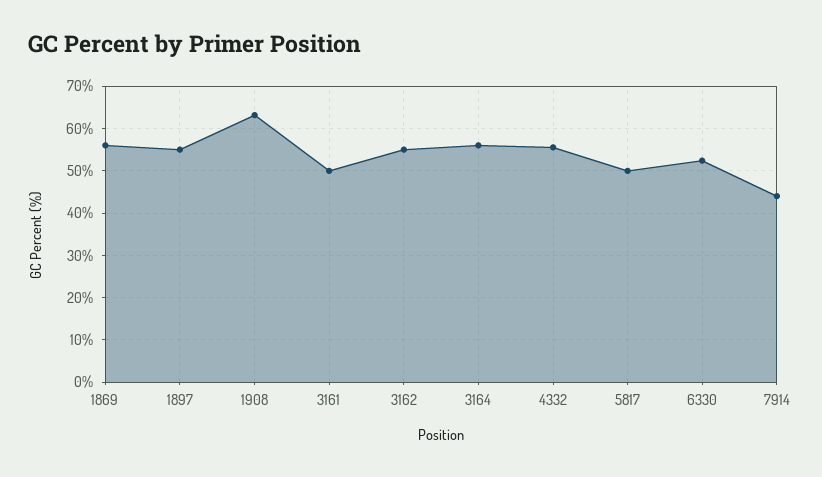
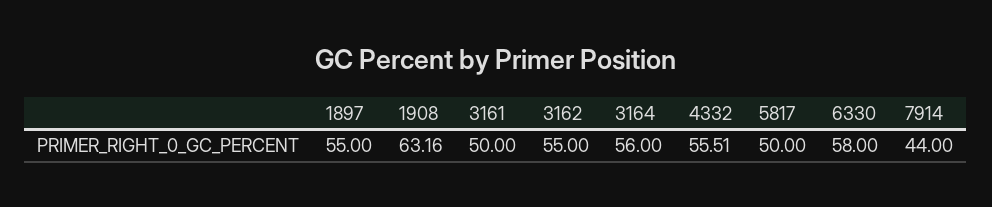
1869: 56 -> none
6330: 52 -> 58

